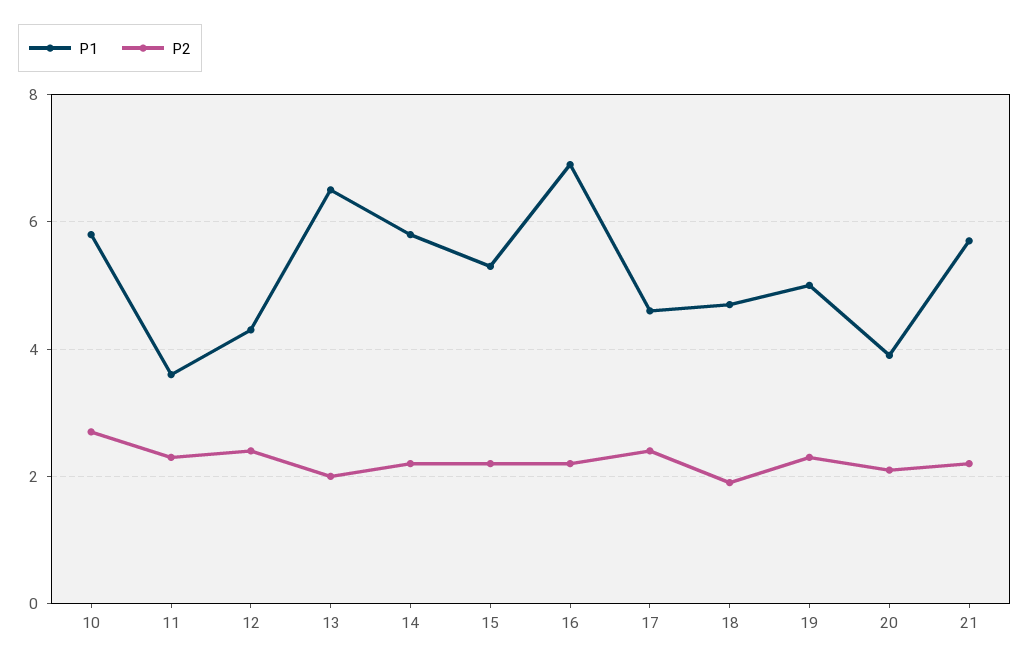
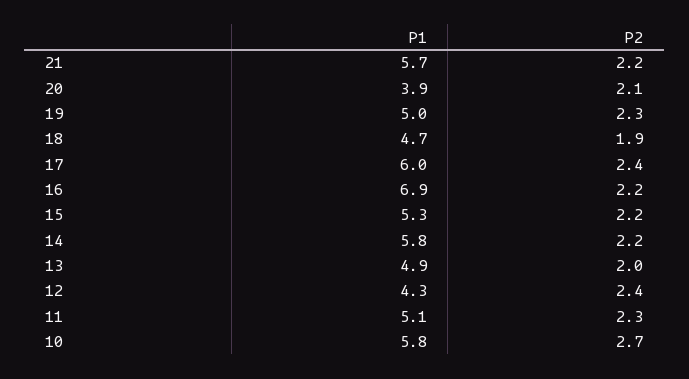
P1, 11: 3.5 -> 5.1
P1, 13: 6.5 -> 4.9
P1, 17: 4.5 -> 6

